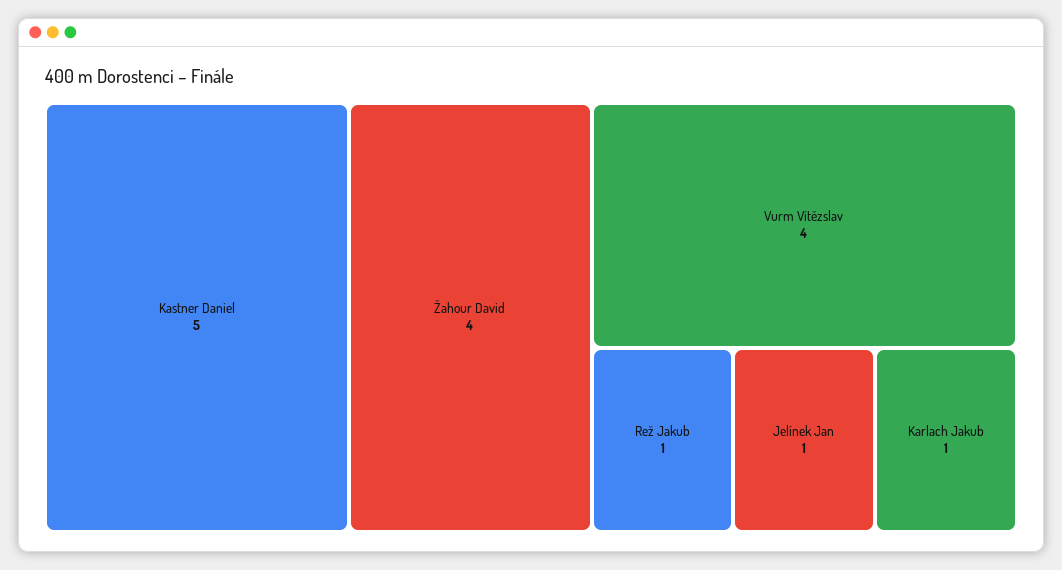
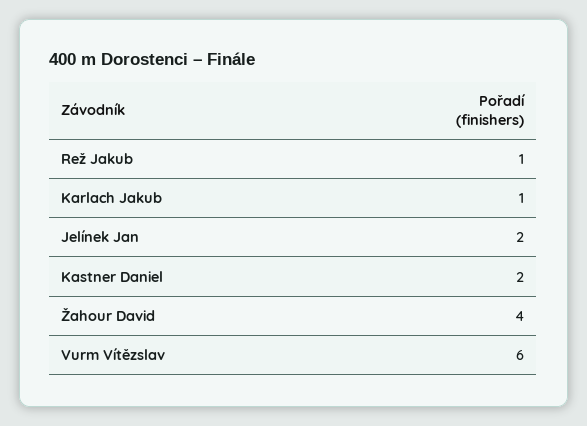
Kastner Daniel: 5 -> 2
Vurm Vítězslav: 4 -> 6
Jelínek Jan: 1 -> 2

